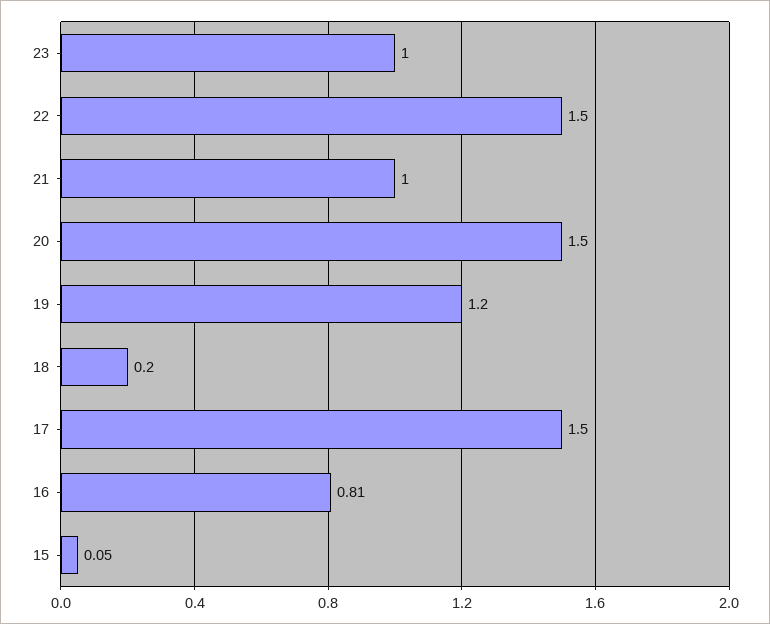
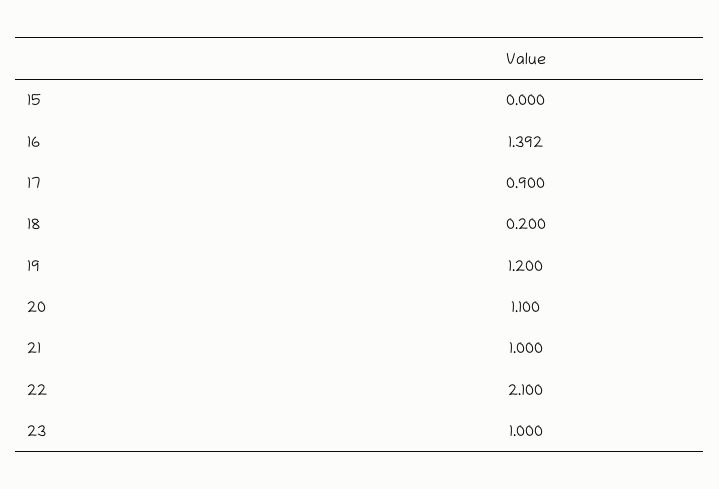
22: 1.5 -> 2.1
20: 1.5 -> 1.1
17: 1.5 -> 0.9
16: 0.81 -> 1.392
15: 0.05 -> 0

